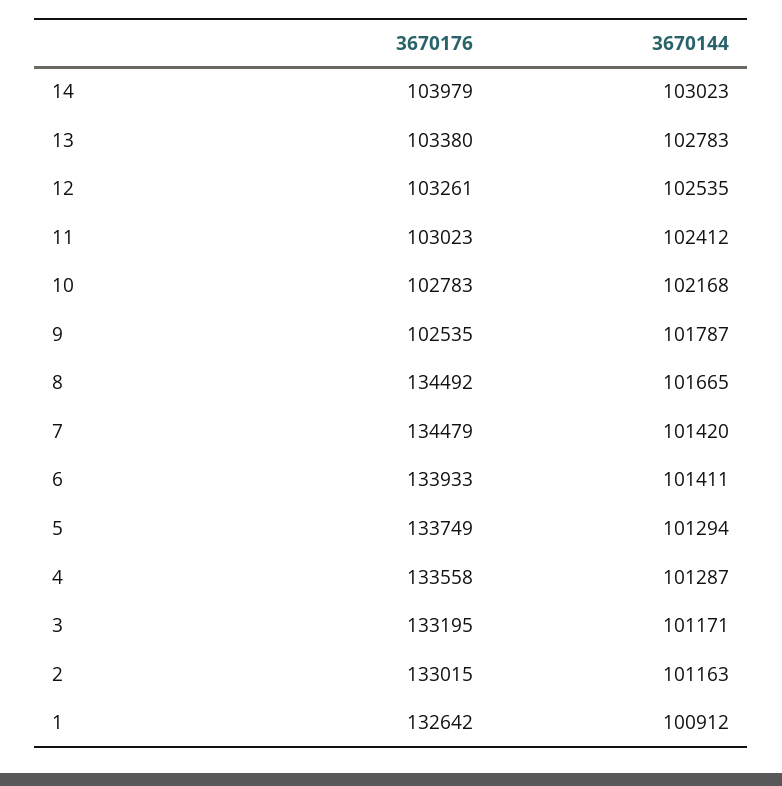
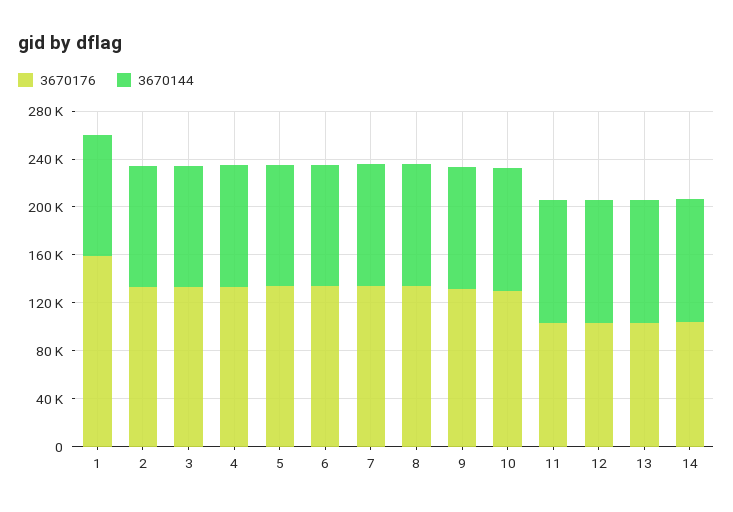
3670176, 10: 102783 -> 130000
3670176, 9: 102535 -> 130000
3670176, 1: 132642 -> 160000

